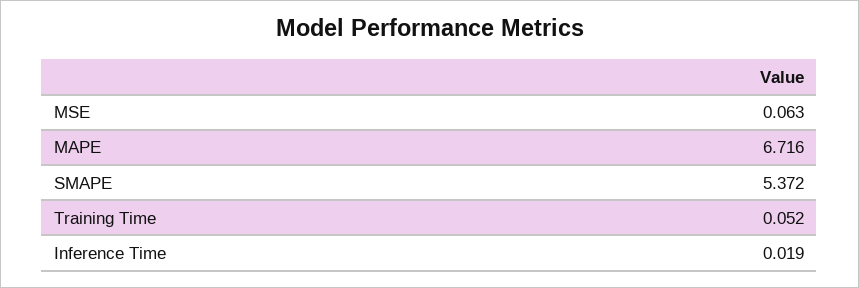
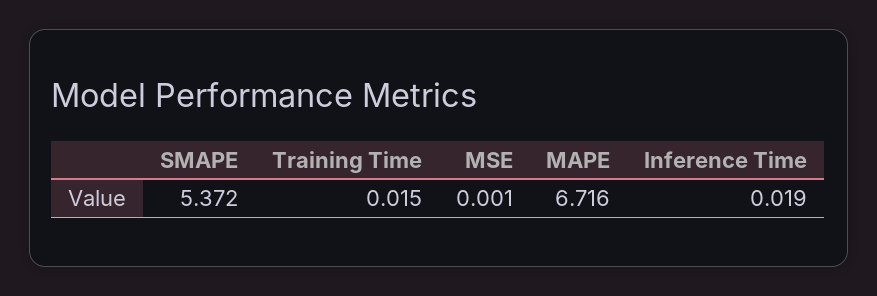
MSE: 0.063 -> 0.001
Training Time: 0.052 -> 0.015

